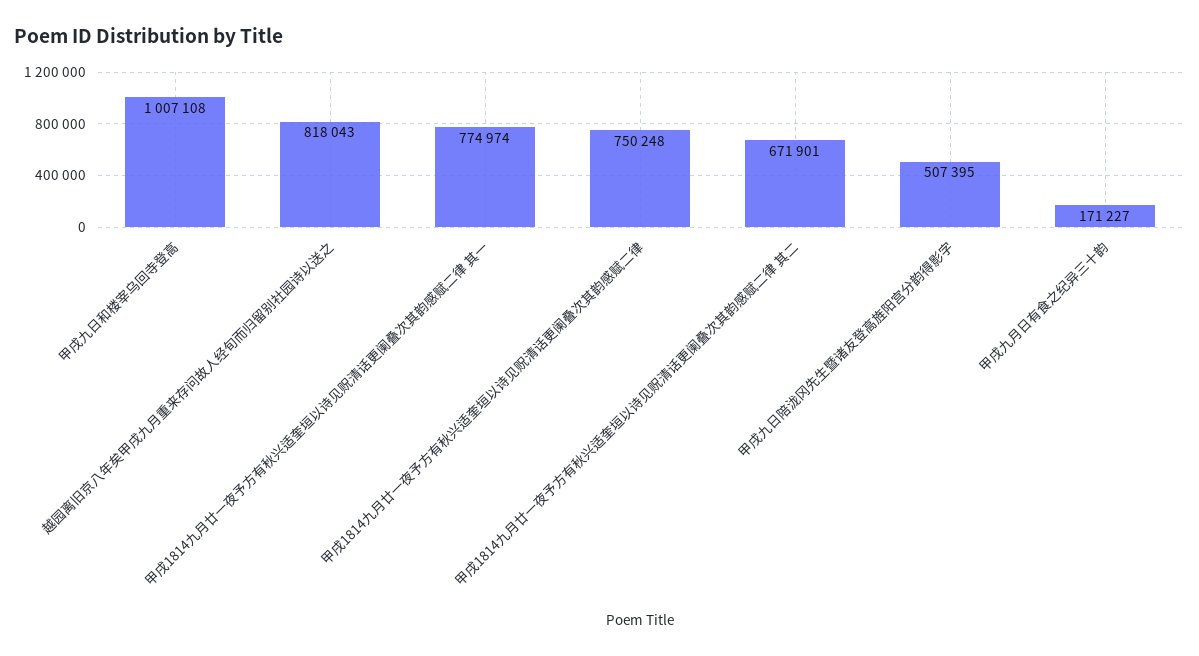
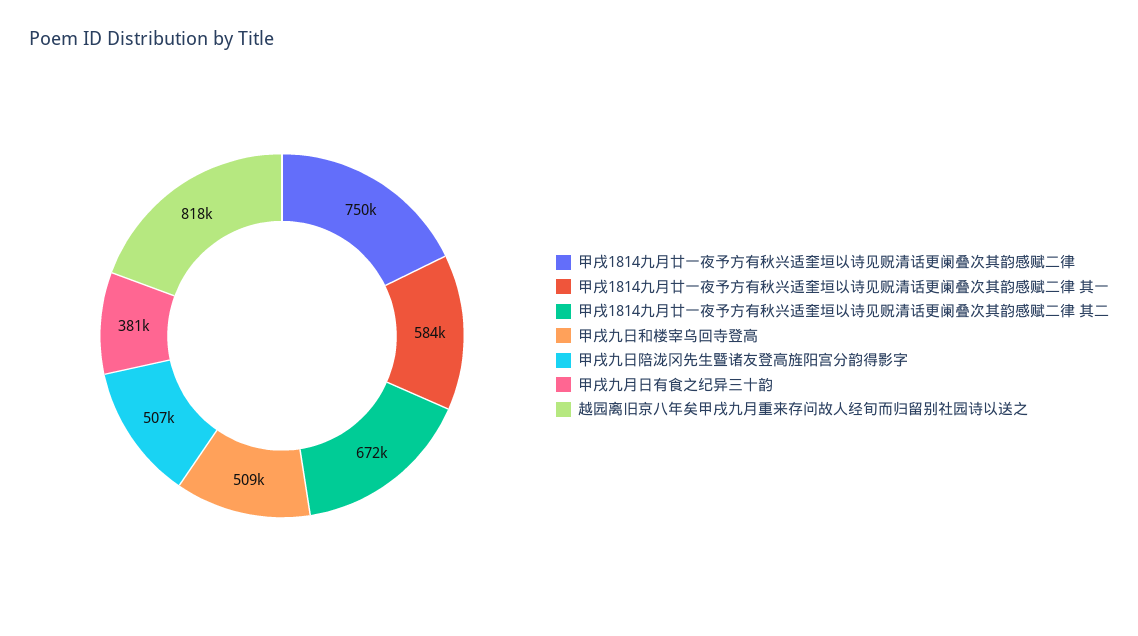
甲戌九日和楼宰乌回寺登高: 1007108 -> 509000
甲戌1814九月廿一夜予方有秋兴适奎垣以诗见贶清话更阑叠次其韵感赋二律 其一: 774974 -> 584000
甲戌九月日有食之纪异三十韵: 171227 -> 381000

